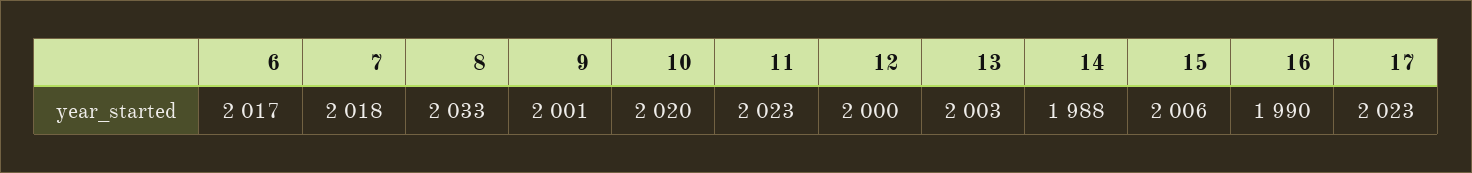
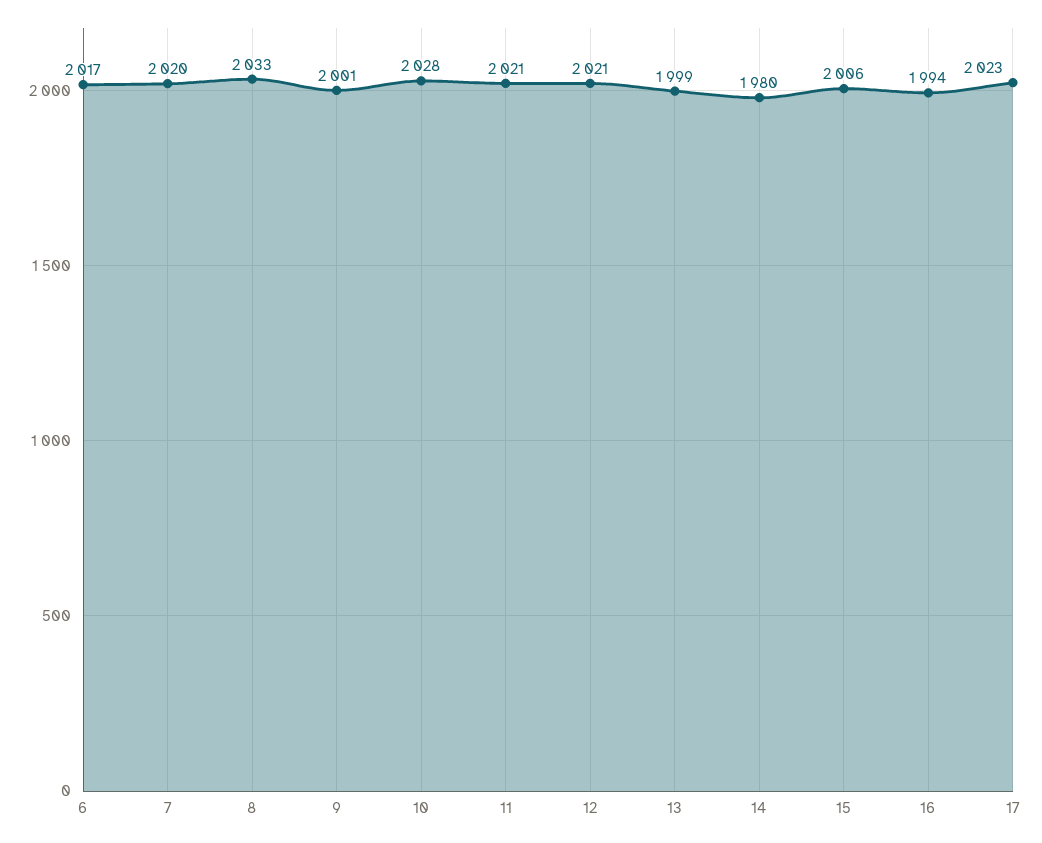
7: 2018 -> 2020
10: 2020 -> 2028
11: 2023 -> 2021
12: 2000 -> 2021
13: 2003 -> 1999
14: 1988 -> 1980
16: 1990 -> 1994

